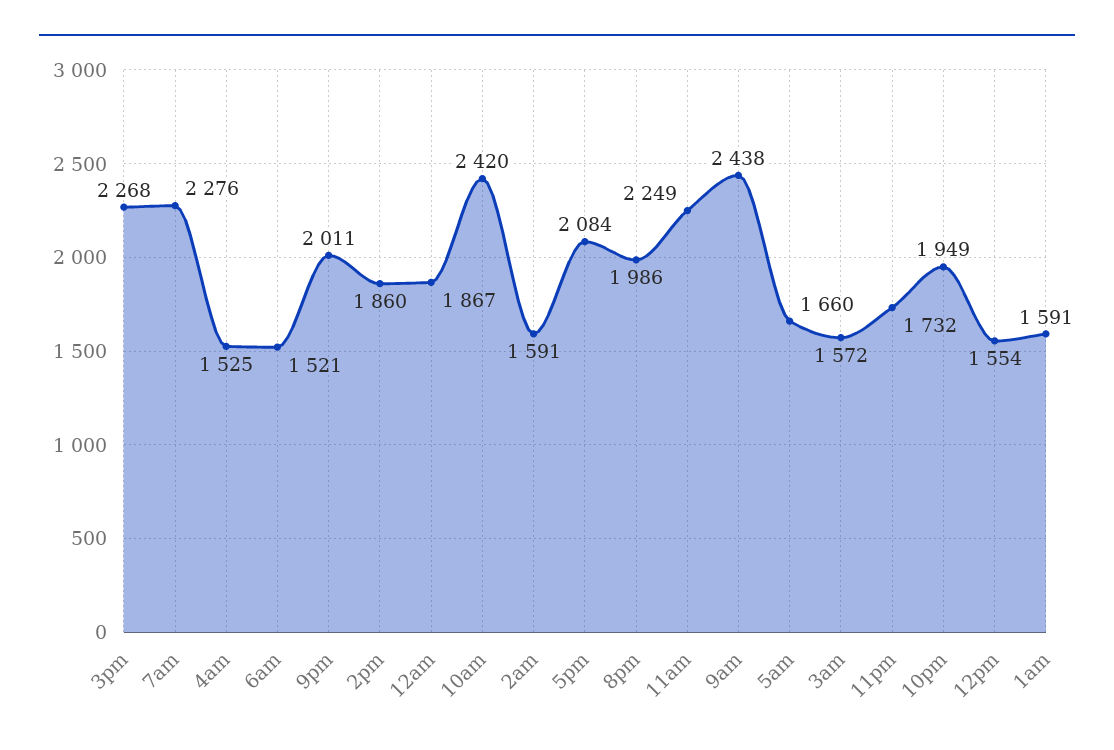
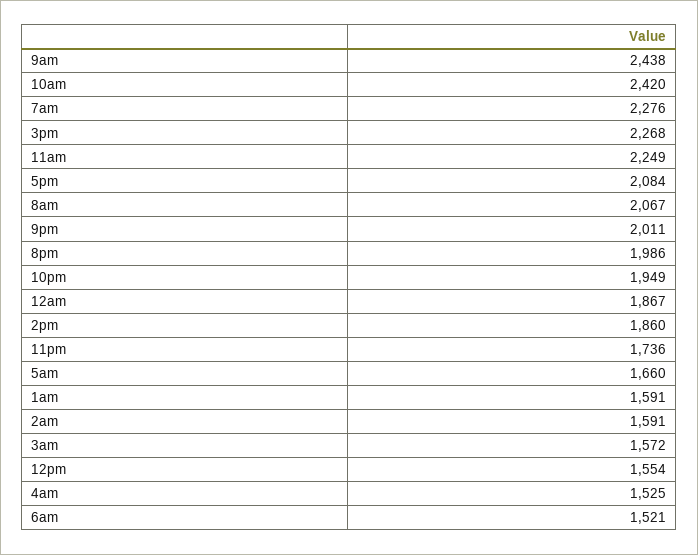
11pm: 1732 -> 1736
8am: none -> 2067

